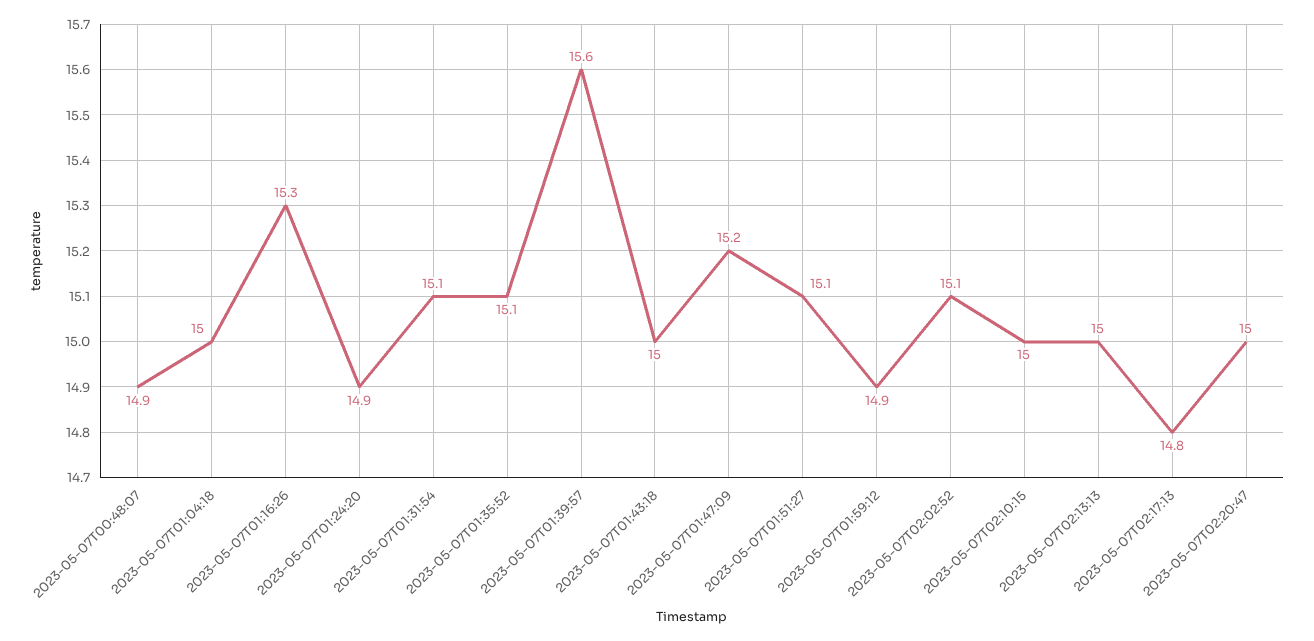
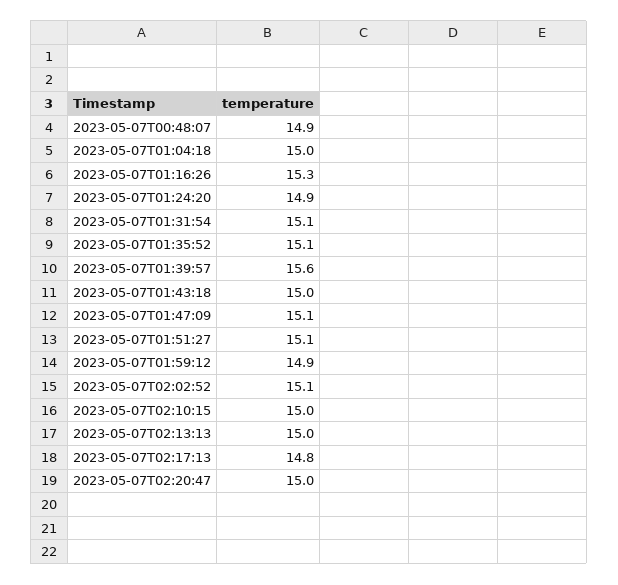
2023-05-07T01:47:09: 15.2 -> 15.1

